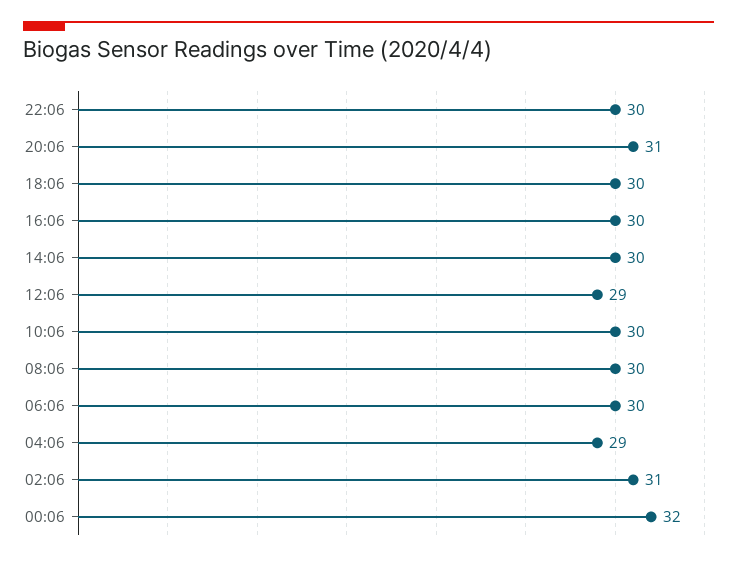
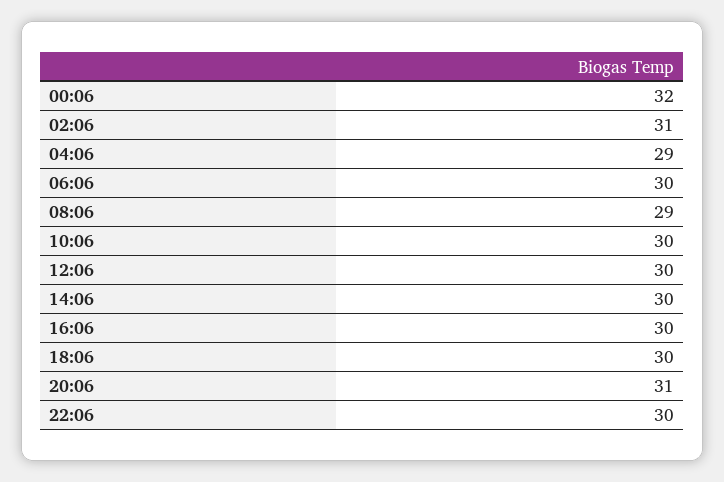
12:06: 29 -> 30
08:06: 30 -> 29

